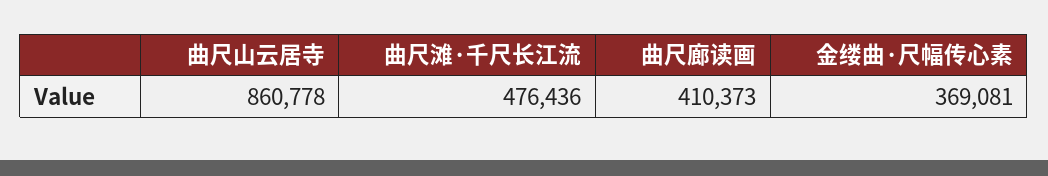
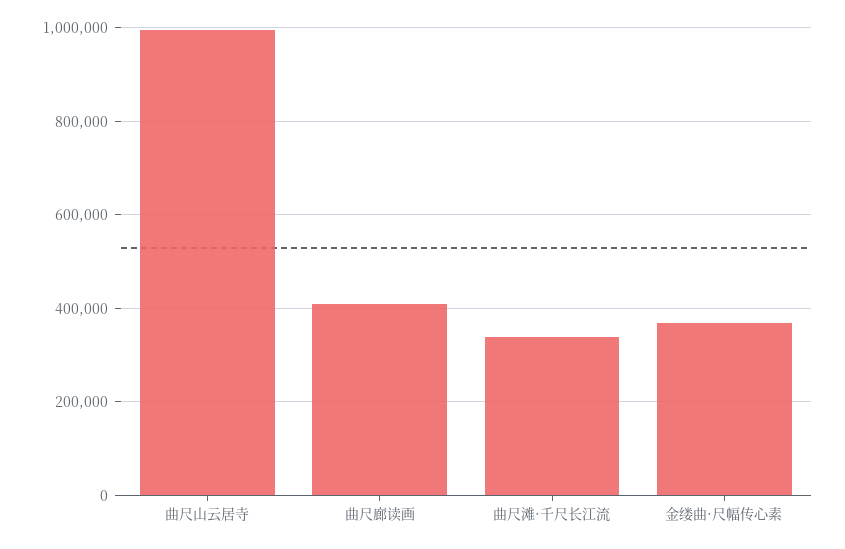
曲尺山云居寺: 860778 -> 1000000
曲尺滩·千尺长江流: 476436 -> 340000

